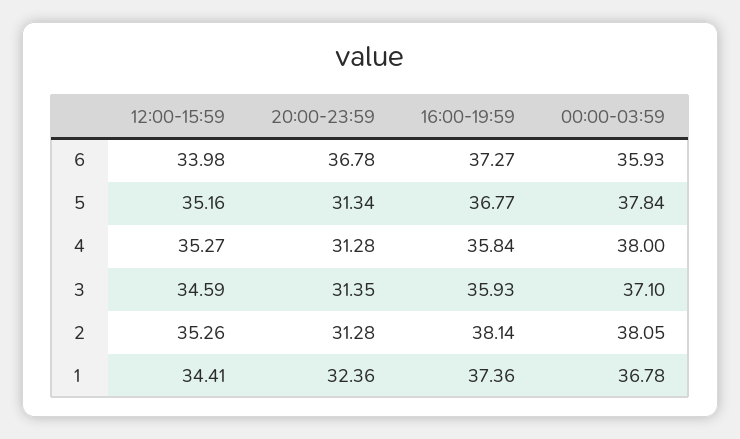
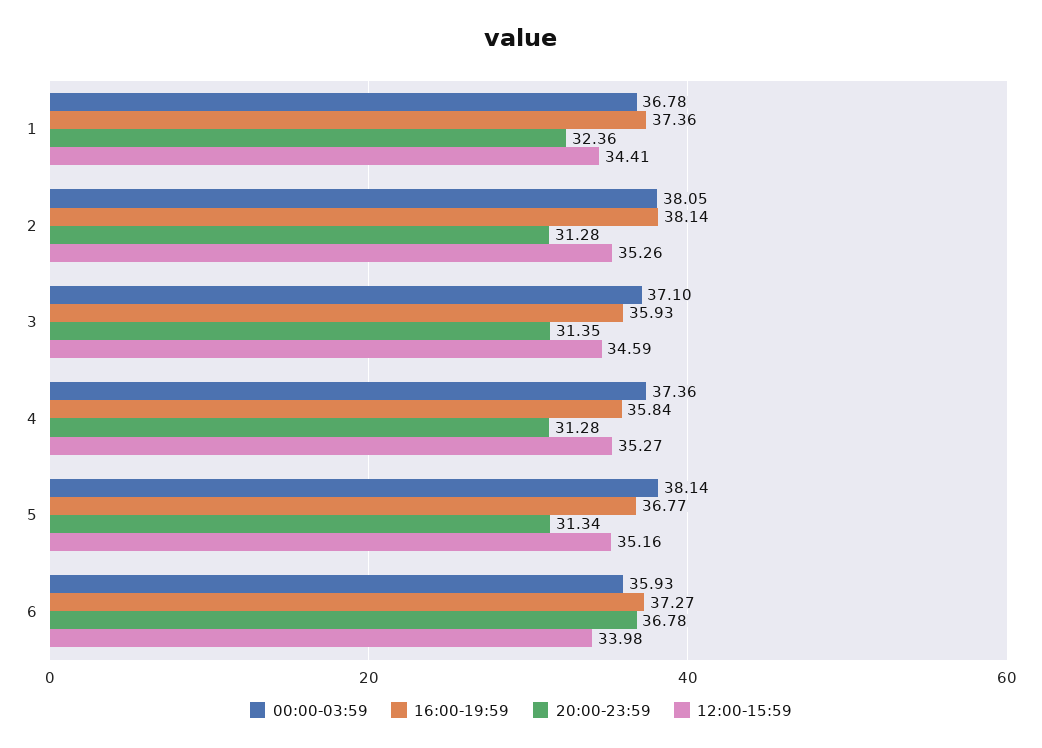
00:00-03:59, 5: 37.84 -> 38.14
00:00-03:59, 4: 38 -> 37.36

